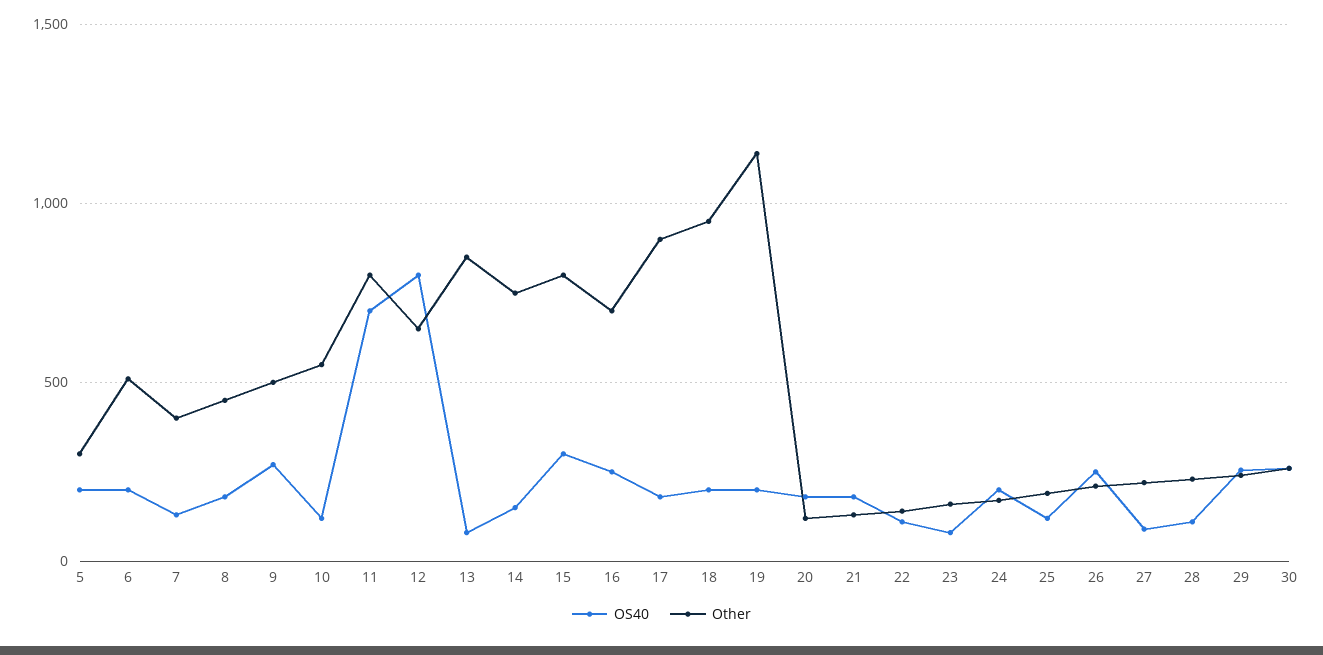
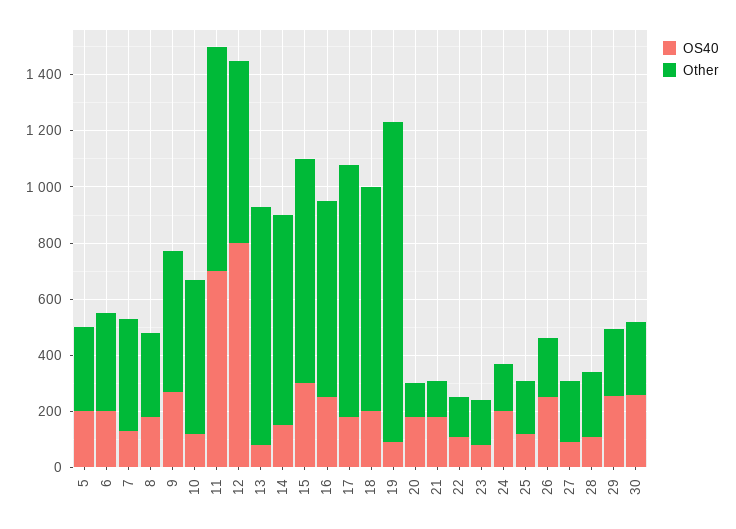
Other, 6: 500 -> 350
Other, 8: 450 -> 300
Other, 18: 950 -> 800
OS40, 19: 200 -> 100

